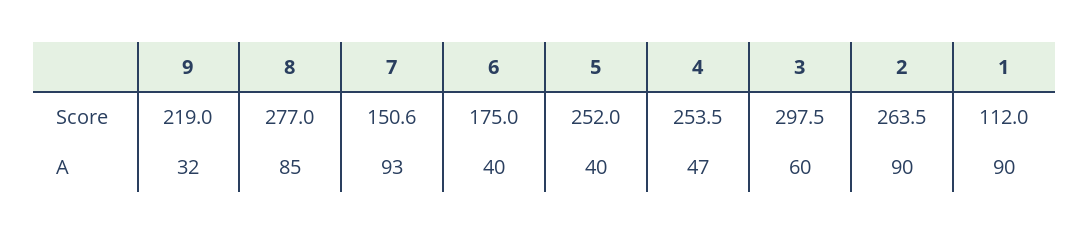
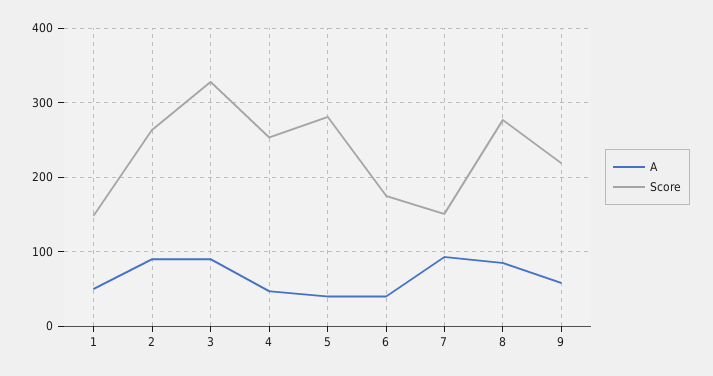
Score, 5: 252 -> 280
Score, 3: 297.5 -> 330
Score, 1: 112 -> 150
A, 9: 32 -> 60
A, 3: 60 -> 90
A, 1: 90 -> 50

